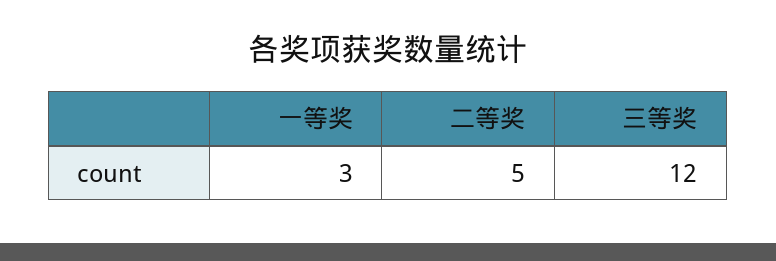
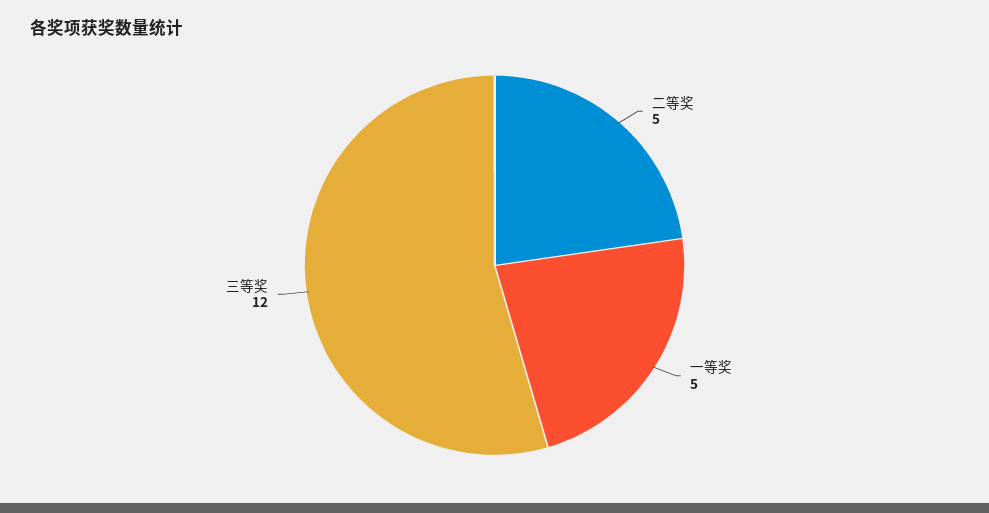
一等奖: 3 -> 5

